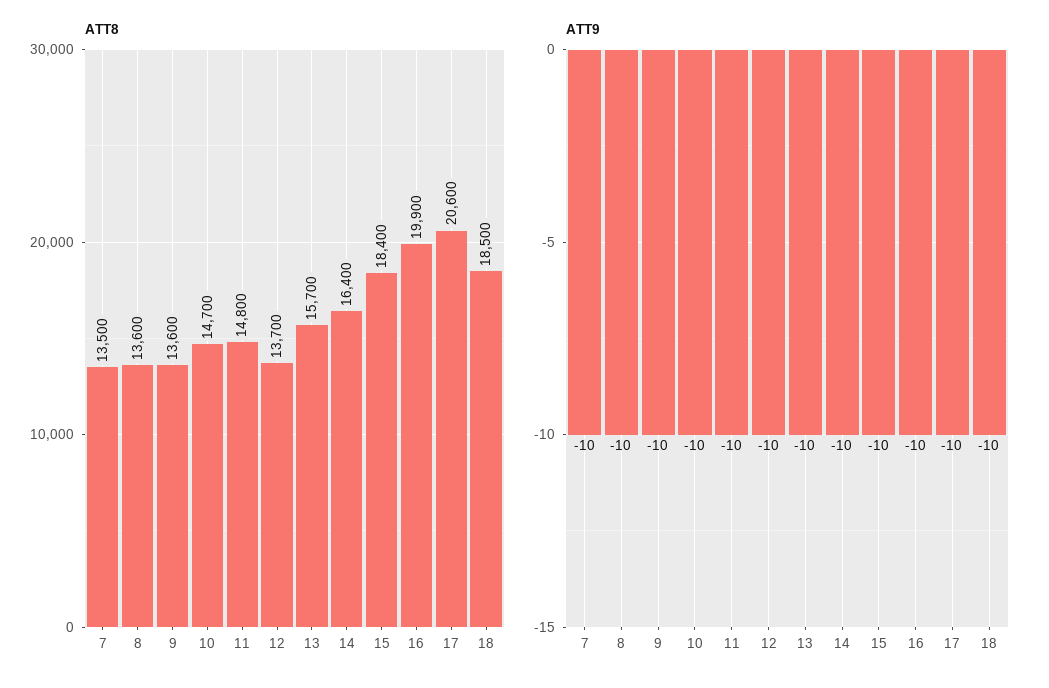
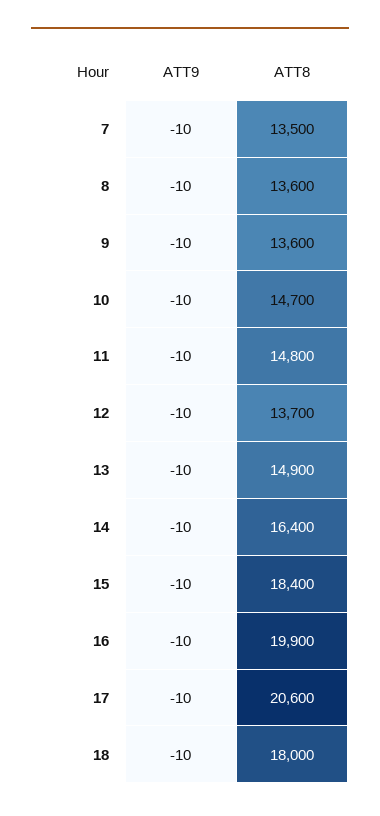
ATT8, 13: 15700 -> 14900
ATT8, 18: 18500 -> 18000

